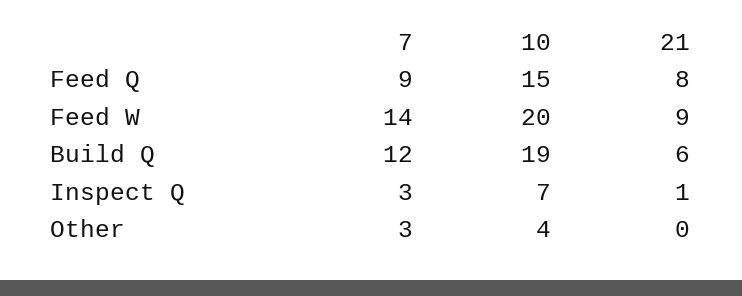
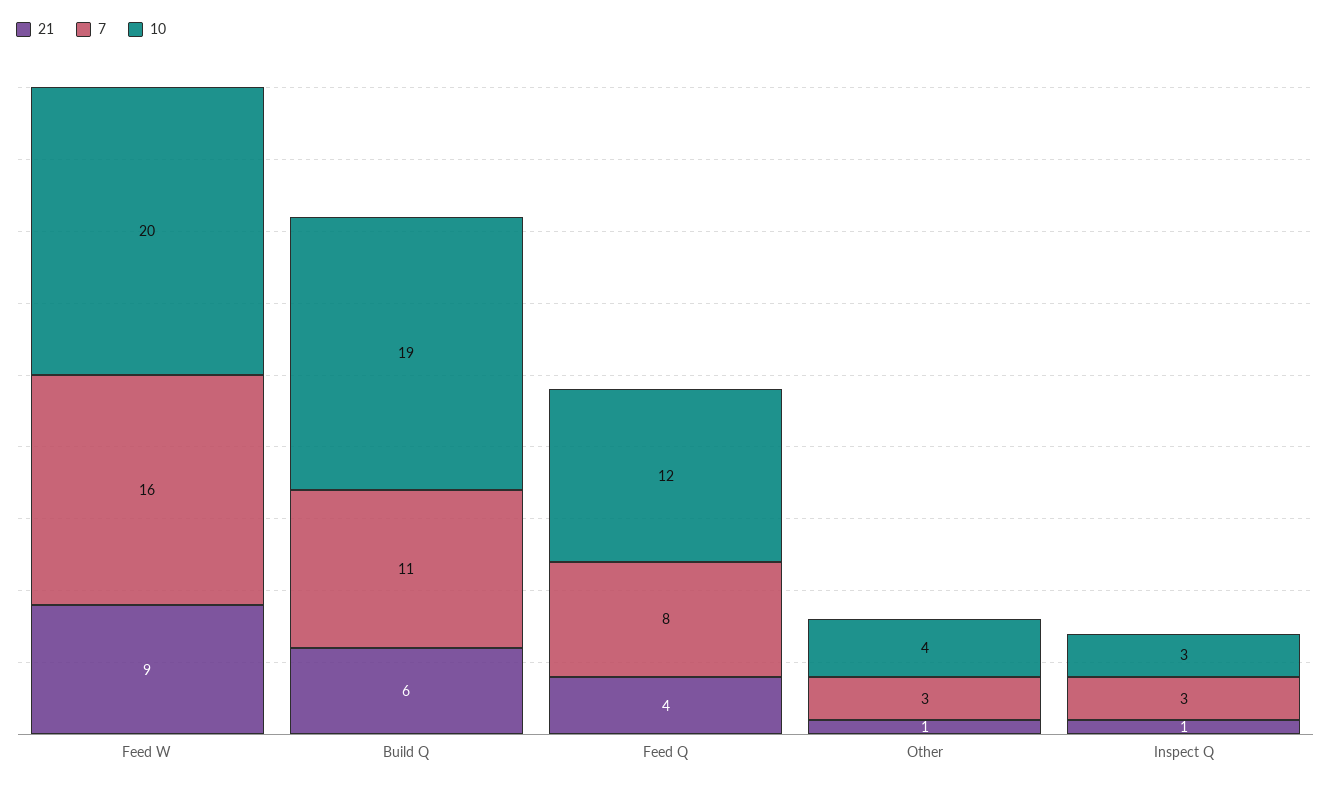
7, Feed Q: 9 -> 8
10, Feed Q: 15 -> 12
21, Feed Q: 8 -> 4
7, Feed W: 14 -> 16
7, Build Q: 12 -> 11
10, Inspect Q: 7 -> 3
21, Other: 0 -> 1

